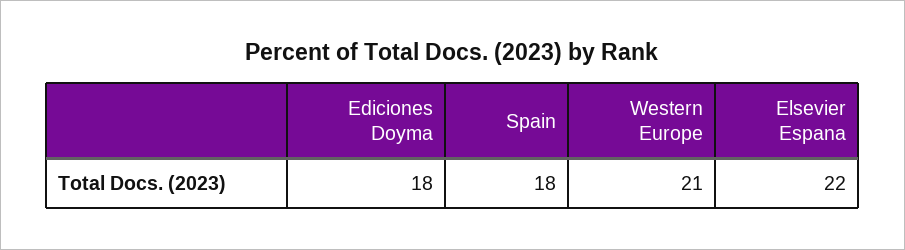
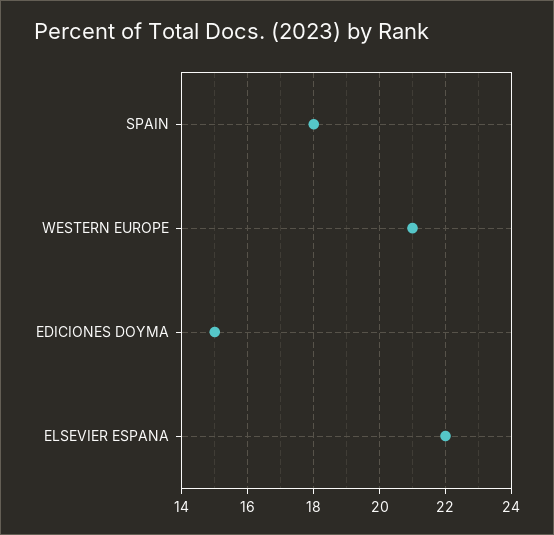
Ediciones Doyma: 18 -> 15

